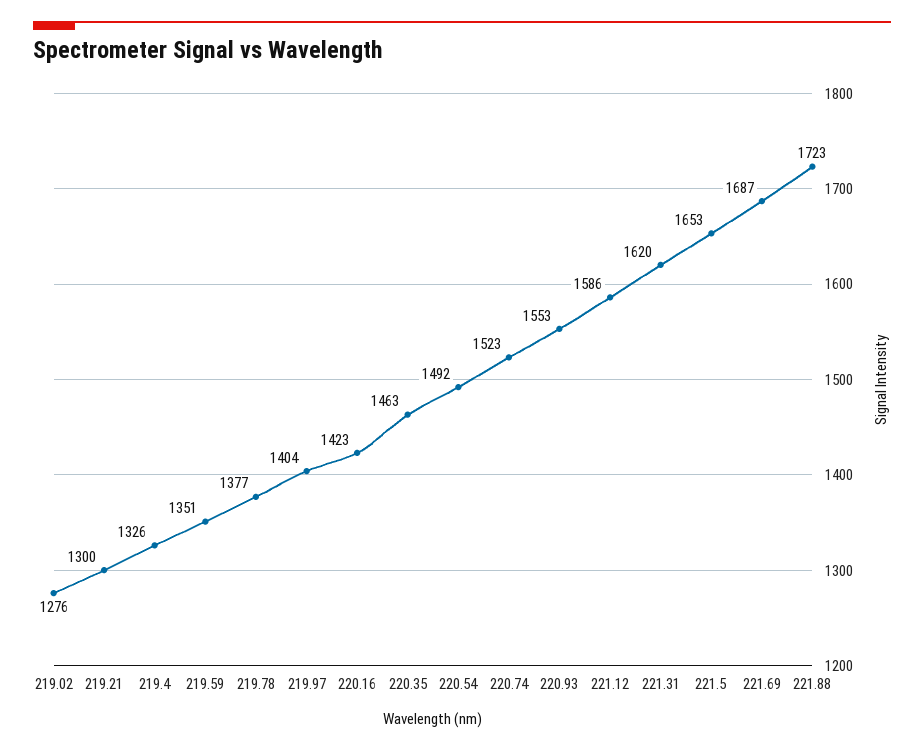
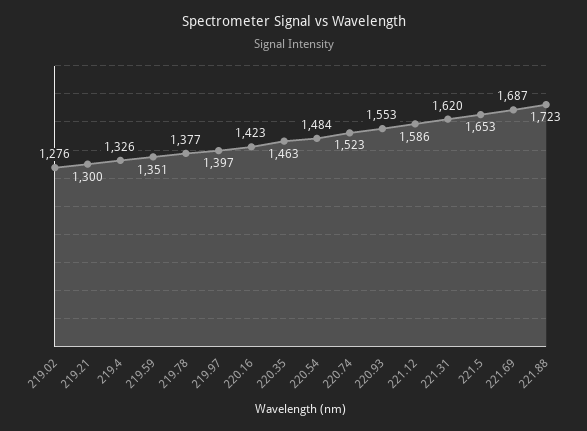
219.97: 1404 -> 1397
220.54: 1492 -> 1484

